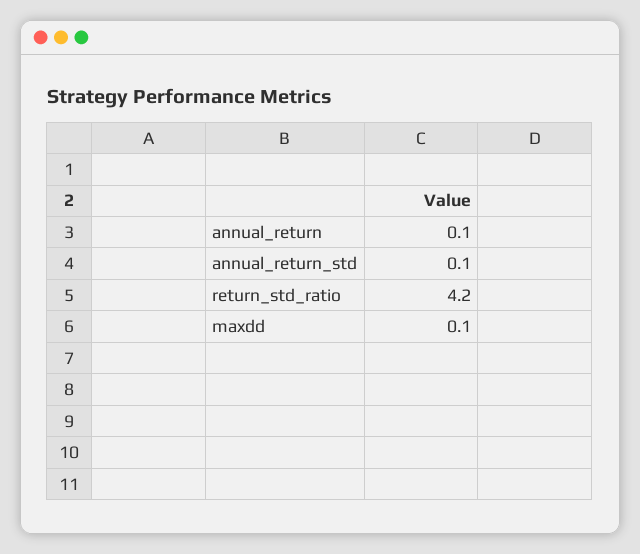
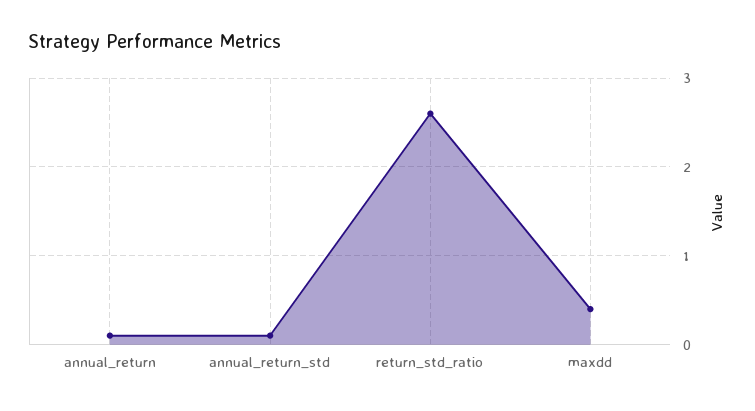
return_std_ratio: 4.2 -> 2.6
maxdd: 0.1 -> 0.4

